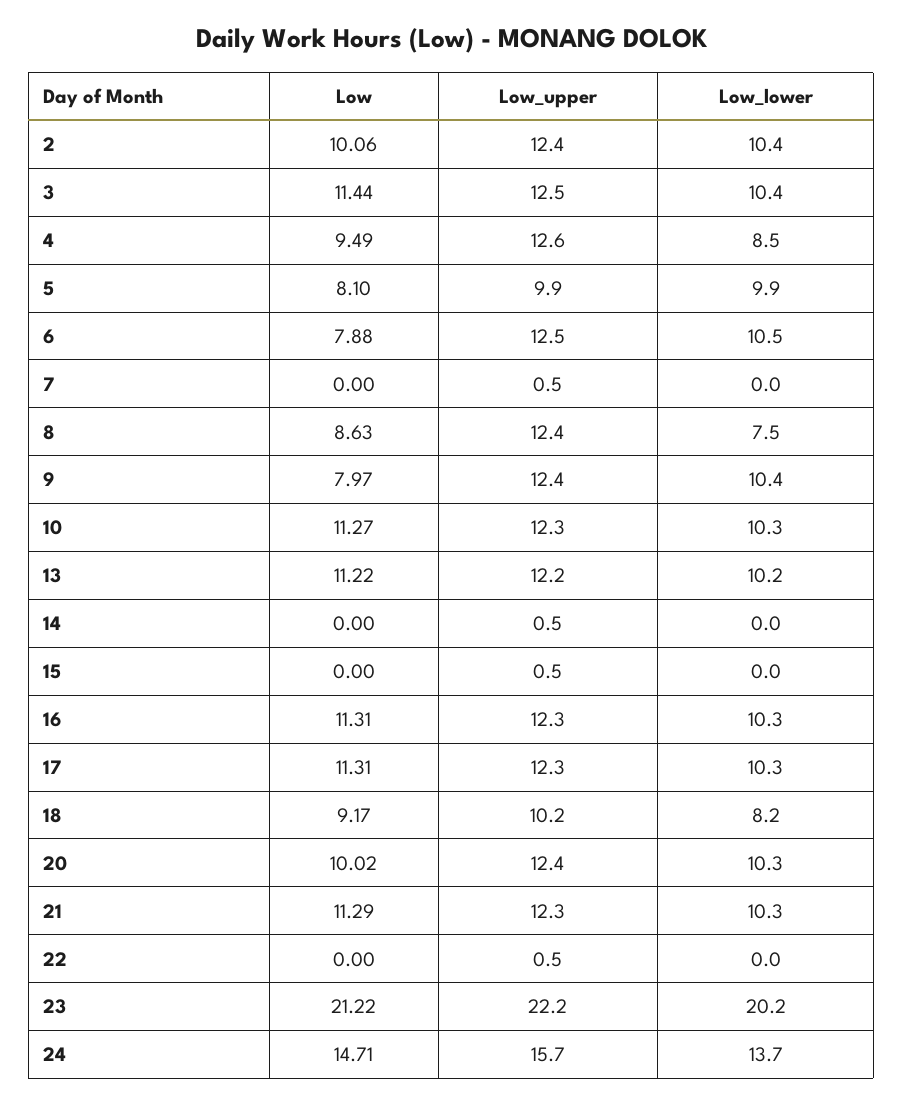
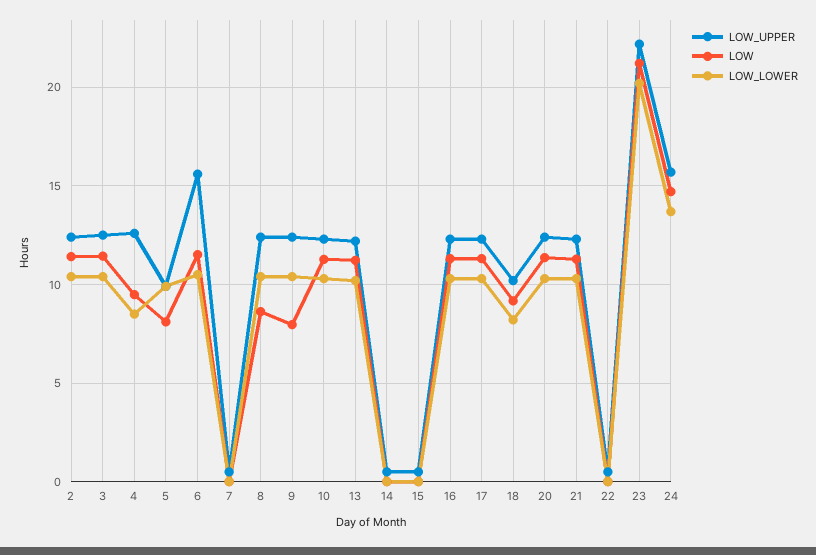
Low, 2: 10.06 -> 11.5
Low, 6: 7.88 -> 11.5
Low_upper, 6: 12.5 -> 15.5
Low_lower, 8: 7.5 -> 10.5
Low, 20: 10.02 -> 11.5

